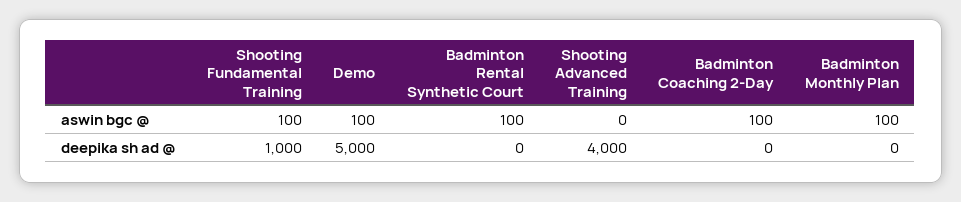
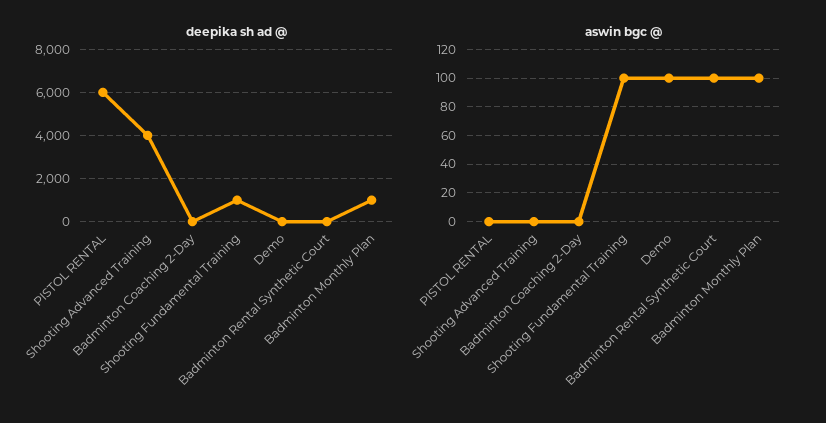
aswin bgc @, Badminton Coaching 2-Day: 100 -> 0
deepika sh ad @, Demo: 5000 -> 0
deepika sh ad @, Badminton Monthly Plan: 0 -> 1000
deepika sh ad @, PISTOL RENTAL: none -> 6000
aswin bgc @, PISTOL RENTAL: none -> 0

